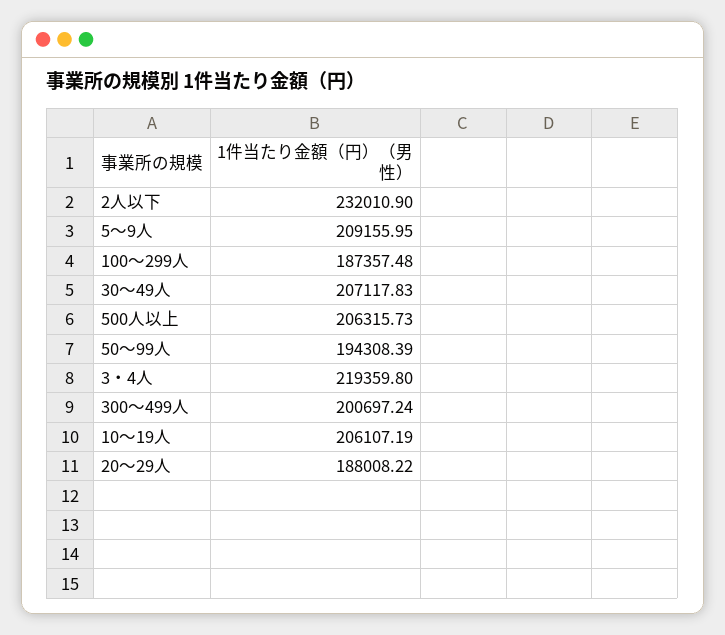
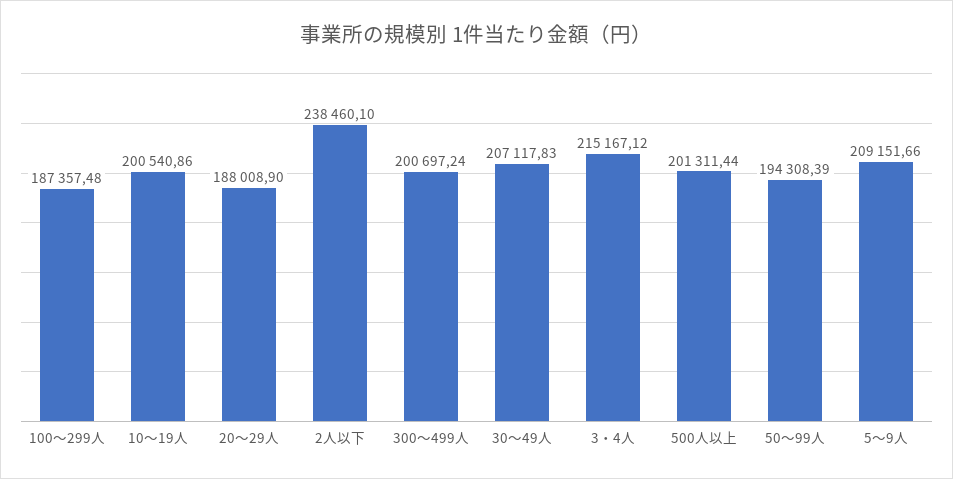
2人以下: 232010.9 -> 238460.1
5～9人: 209155.95 -> 209151.66
500人以上: 206315.73 -> 201311.44
3・4人: 219359.8 -> 215167.12
10～19人: 206107.19 -> 200540.86
20～29人: 188008.22 -> 188008.9

